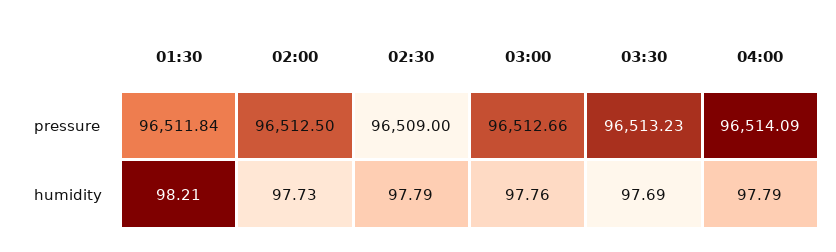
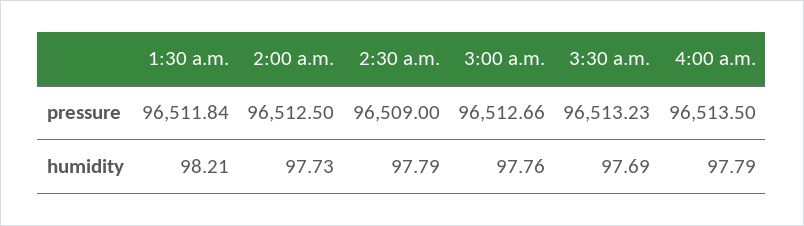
04:00, pressure: 96514.09 -> 96513.5

